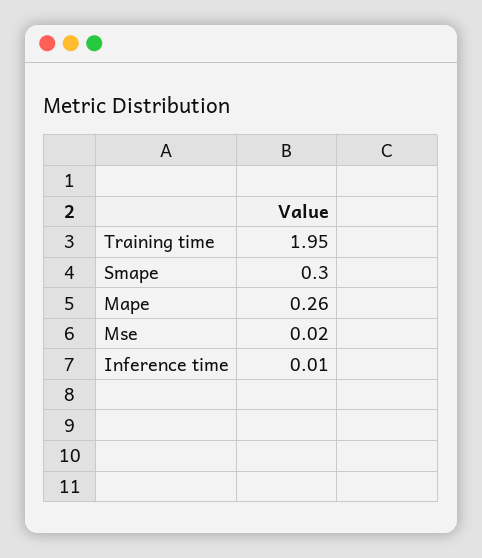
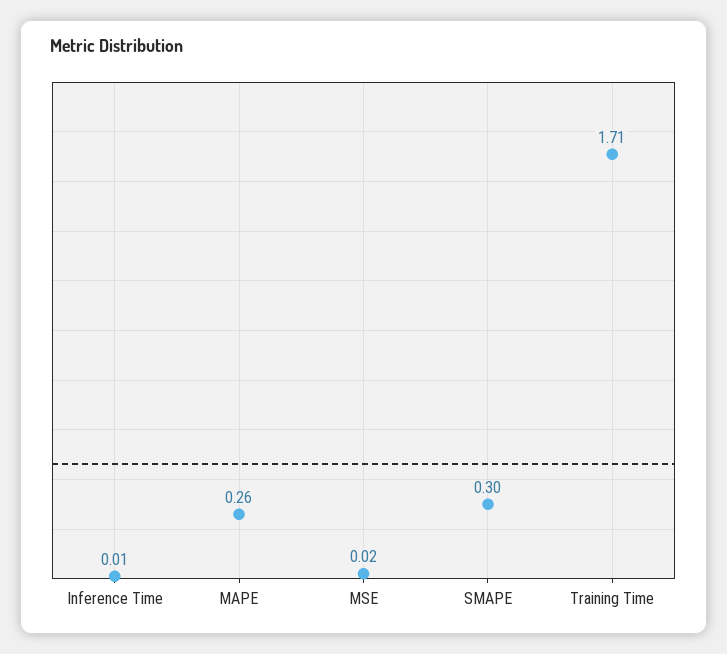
Training time: 1.95 -> 1.71

